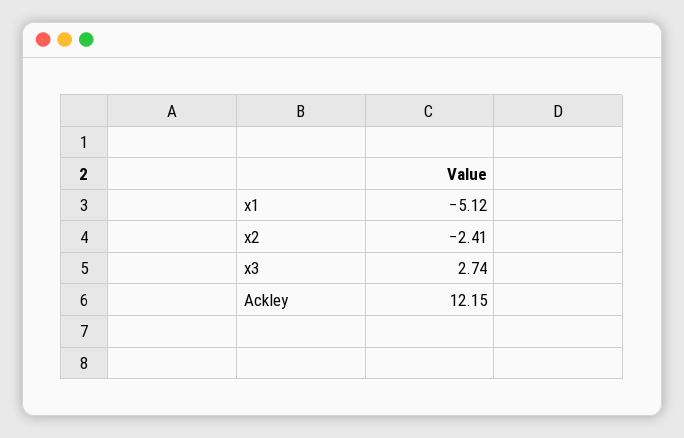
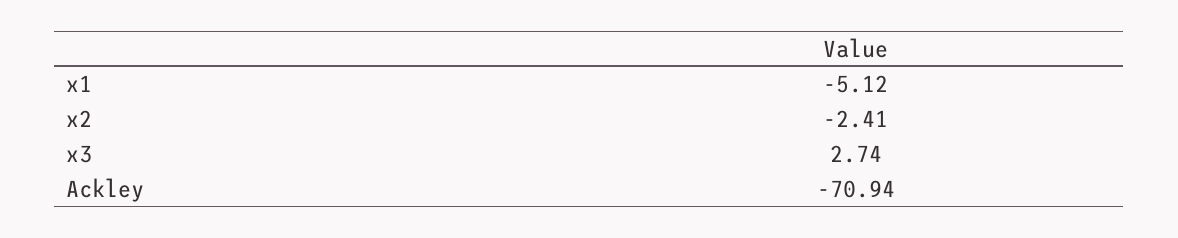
Ackley: 12.15 -> -70.94

